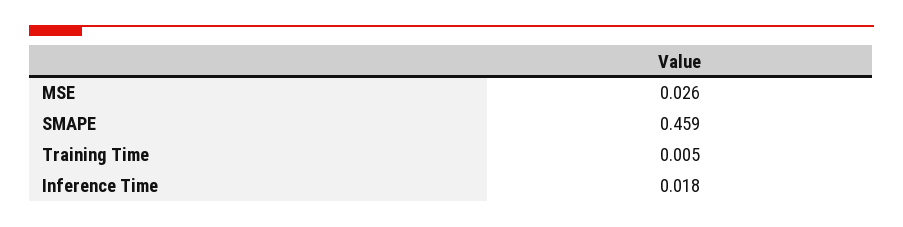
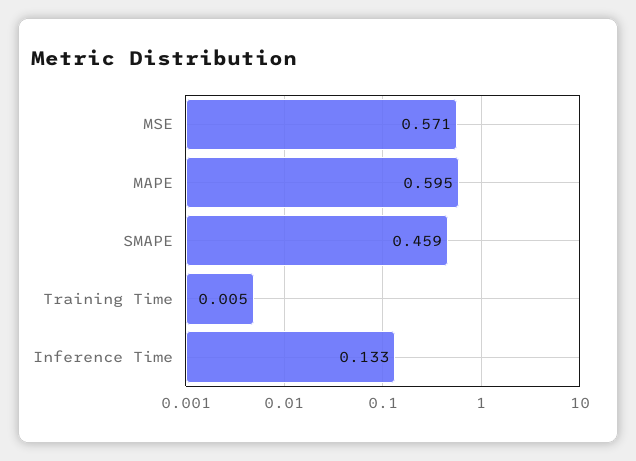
MSE: 0.026 -> 0.571
Inference Time: 0.018 -> 0.133
MAPE: none -> 0.595

